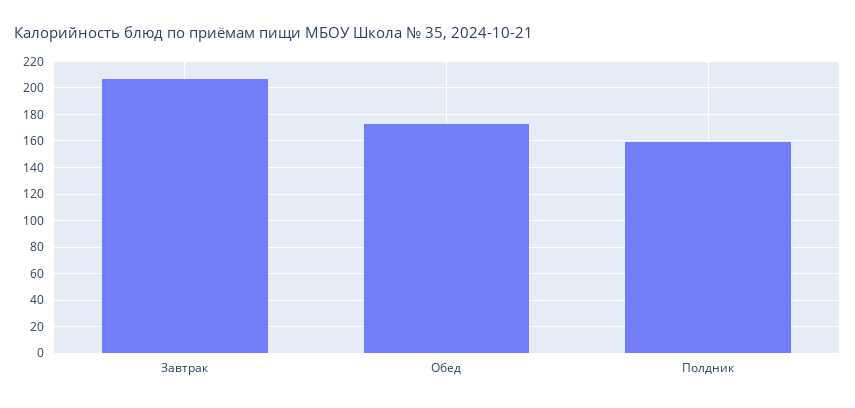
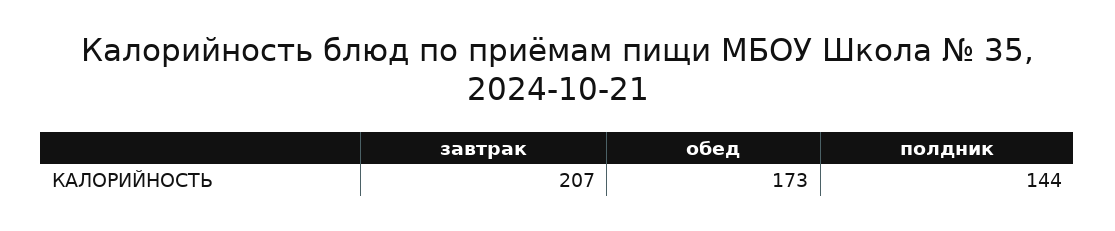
Полдник: 160 -> 144

